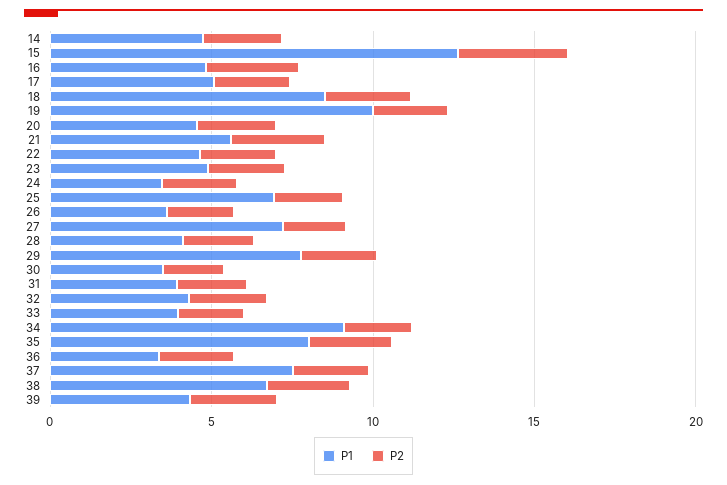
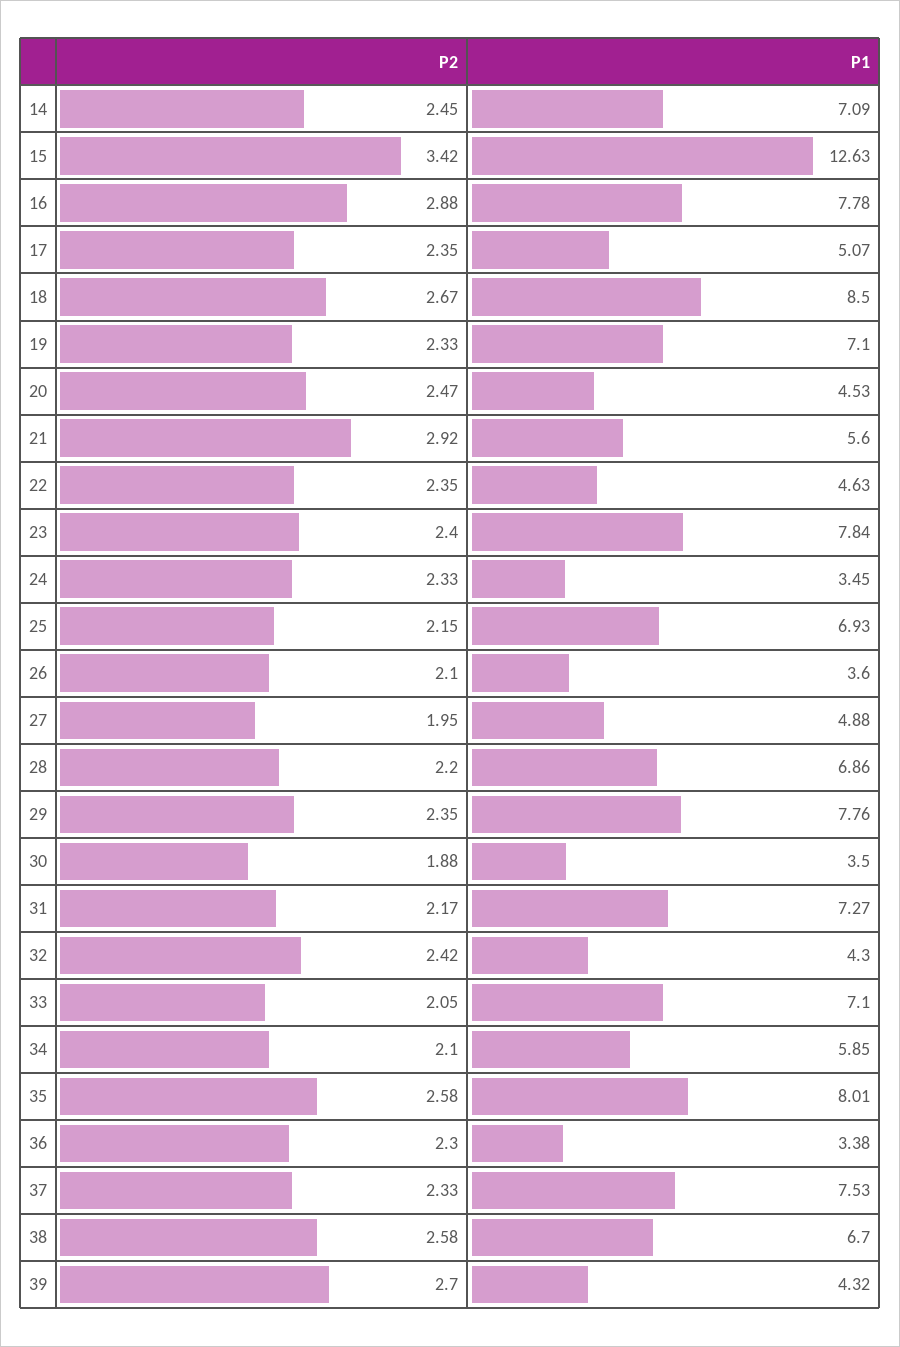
P1, 14: 5 -> 7.09
P1, 16: 5 -> 7.78
P1, 19: 10 -> 7.1
P1, 23: 5 -> 7.84
P1, 27: 7 -> 4.88
P1, 28: 4 -> 6.86
P1, 31: 4 -> 7.27
P1, 33: 4 -> 7.1
P1, 34: 9 -> 5.85

